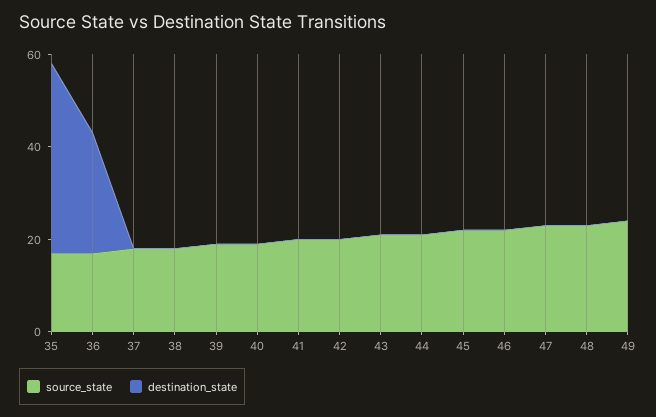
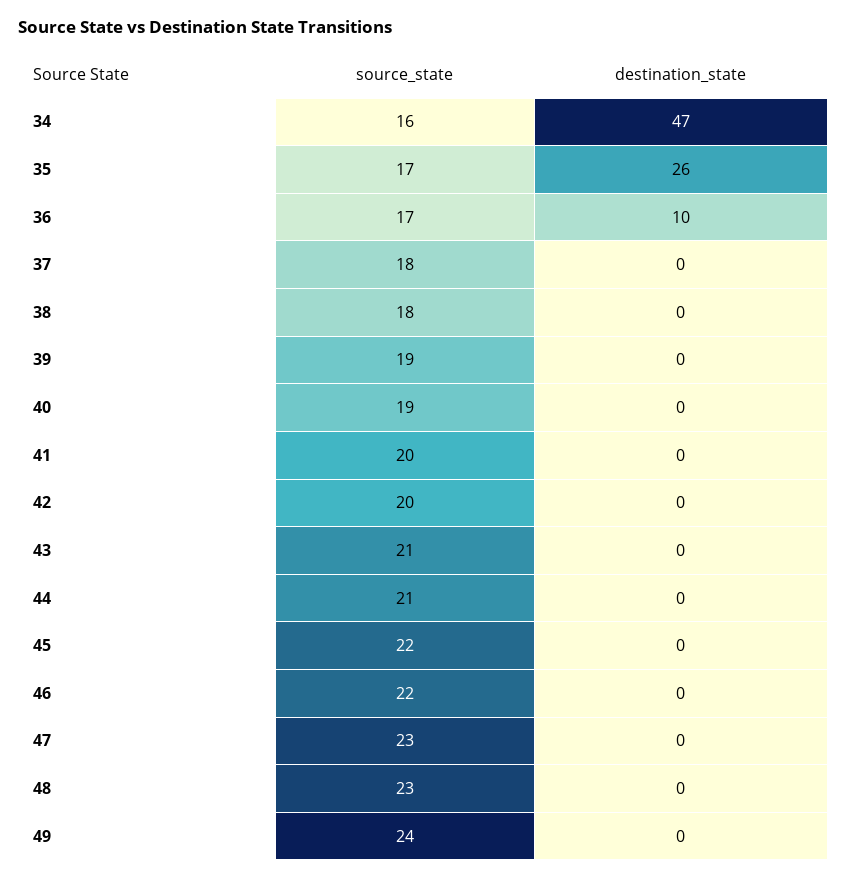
destination_state, 35: 40 -> 26
destination_state, 36: 25 -> 10
source_state, 34: none -> 16
destination_state, 34: none -> 47

